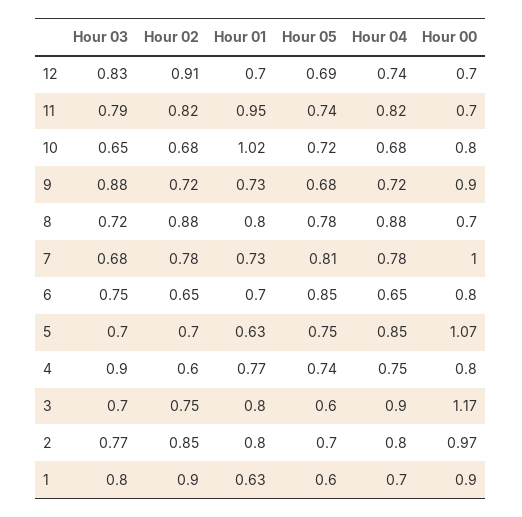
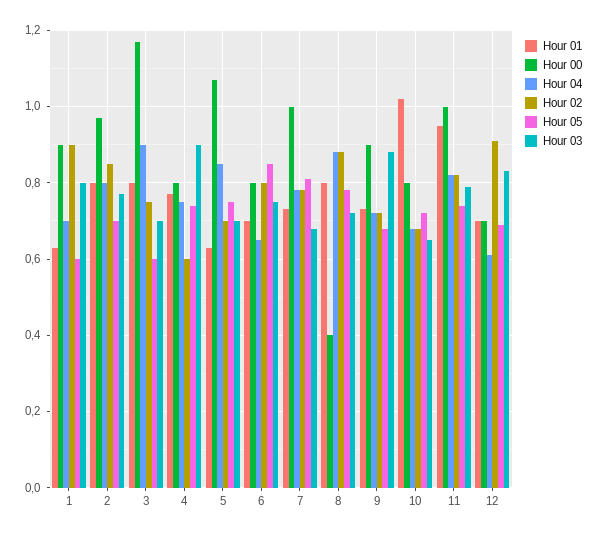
Hour 04, 12: 0.74 -> 0.6
Hour 00, 11: 0.7 -> 1
Hour 00, 8: 0.7 -> 0.4
Hour 02, 6: 0.65 -> 0.8

